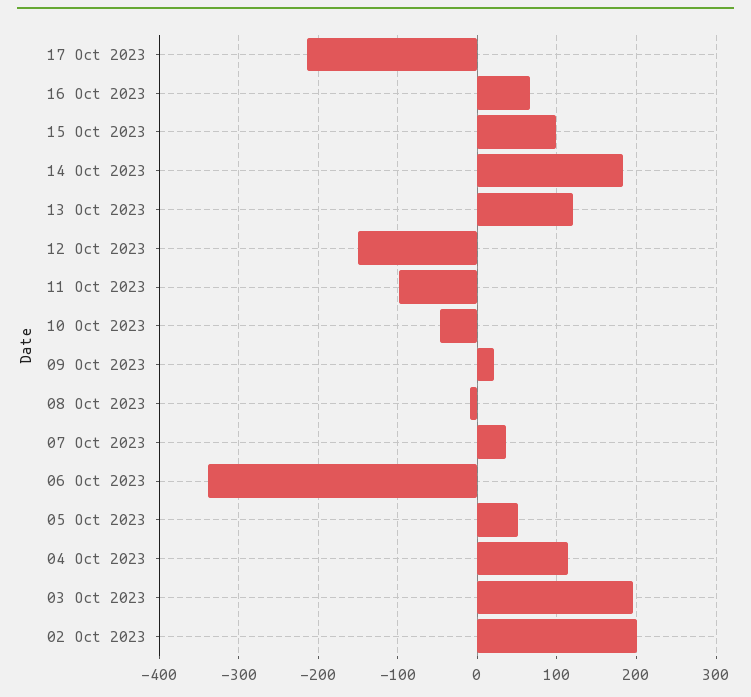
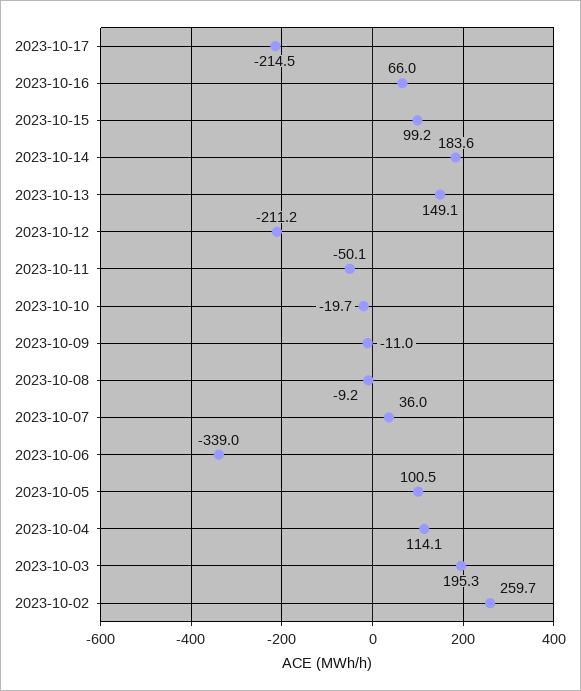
13 Oct 2023: 120 -> 149.1
12 Oct 2023: -150 -> -211.2
11 Oct 2023: -100 -> -50.1
10 Oct 2023: -50 -> -19.7
09 Oct 2023: 20 -> -11
05 Oct 2023: 50 -> 100.5
02 Oct 2023: 200 -> 259.7

